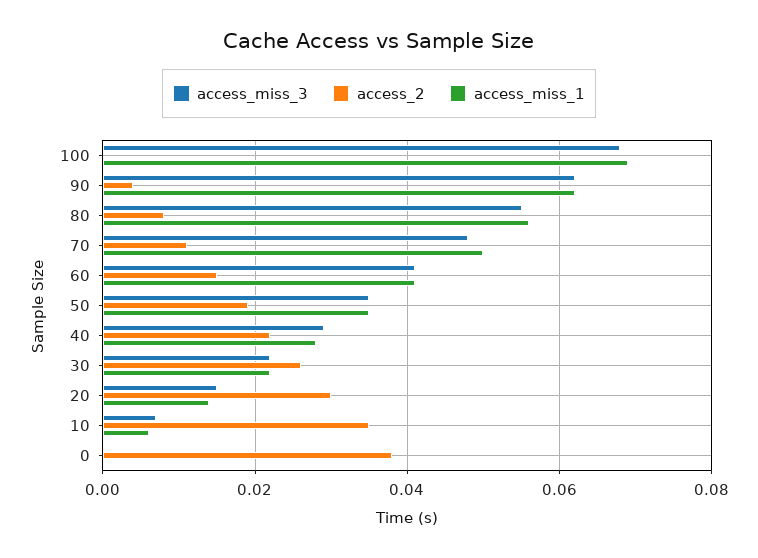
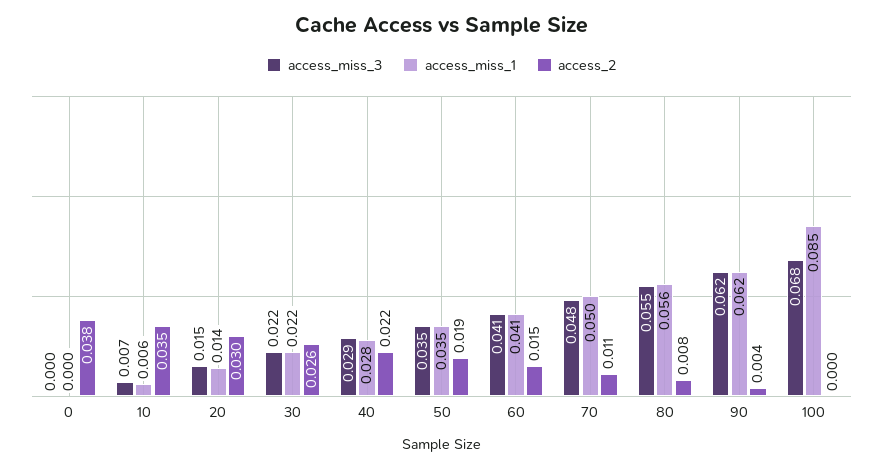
access_miss_1, 100: 0.07 -> 0.085

